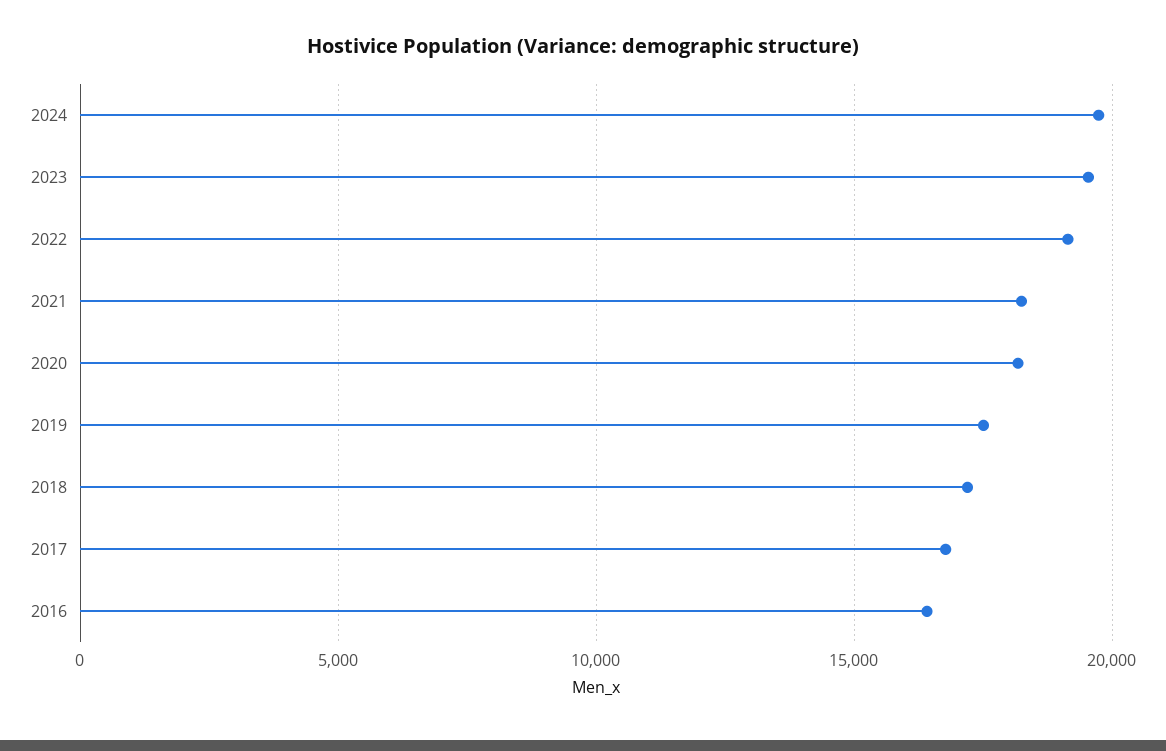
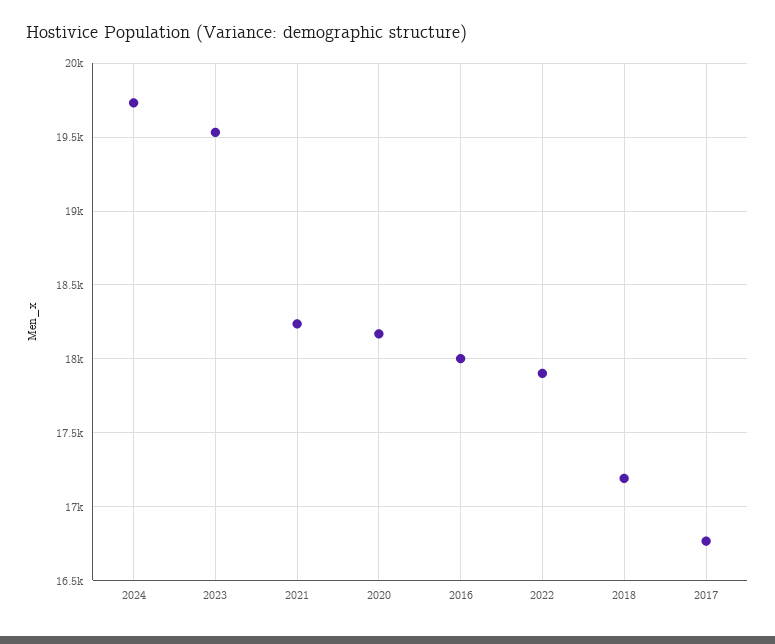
2022: 19000 -> 17900
2019: 17500 -> none
2016: 16500 -> 18000

